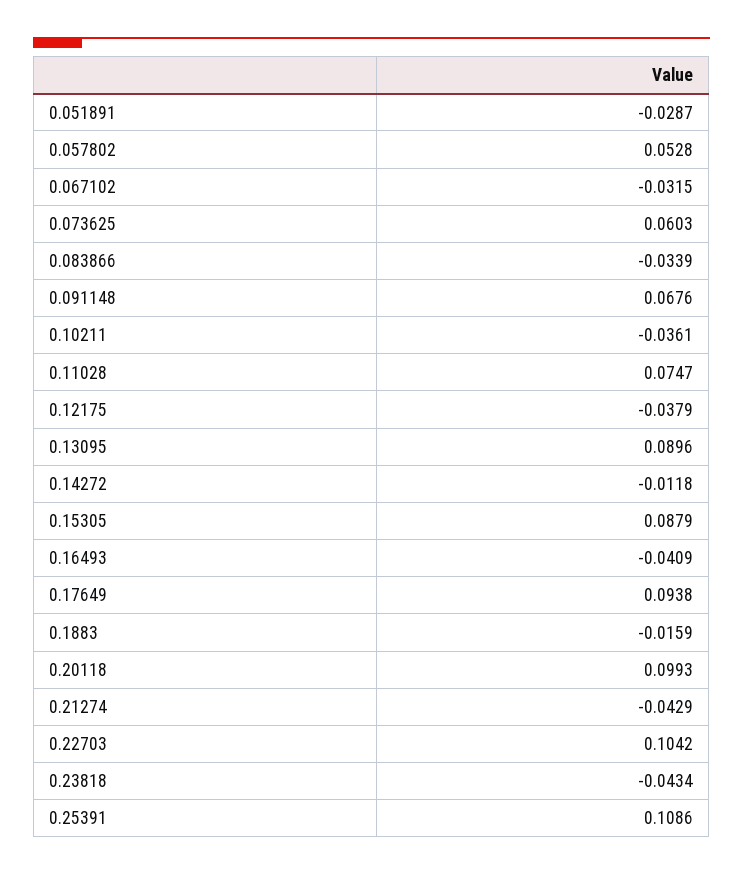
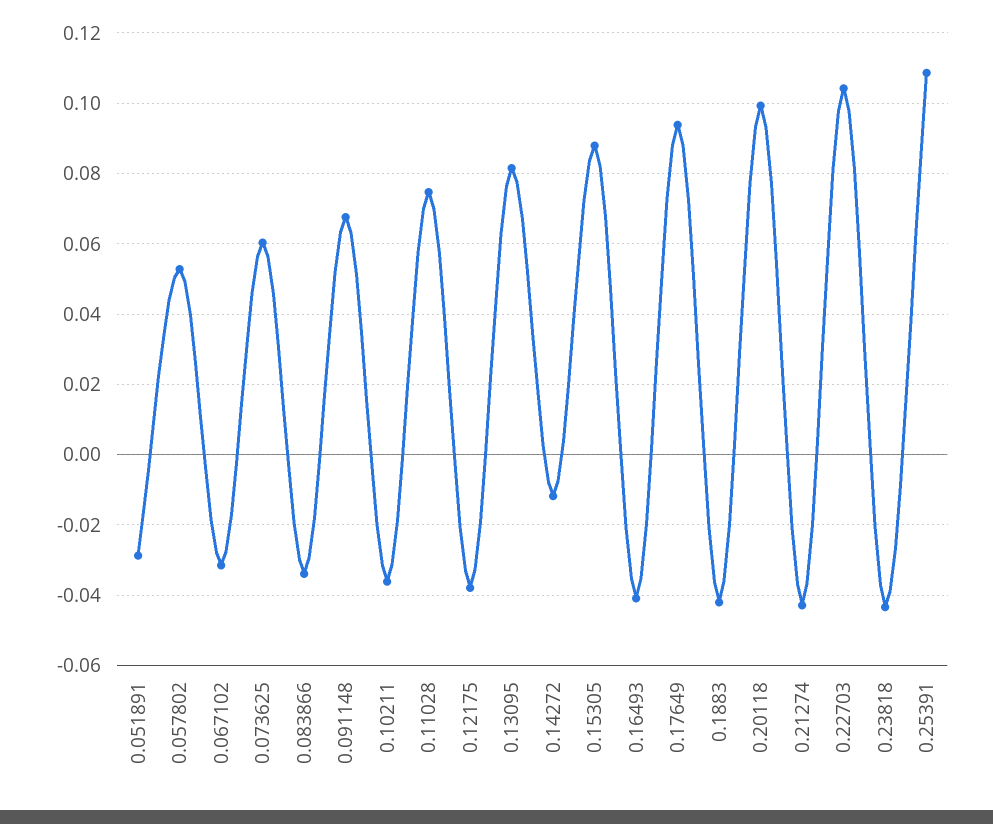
0.13095: 0.0896 -> 0.082
0.1883: -0.0159 -> -0.042

